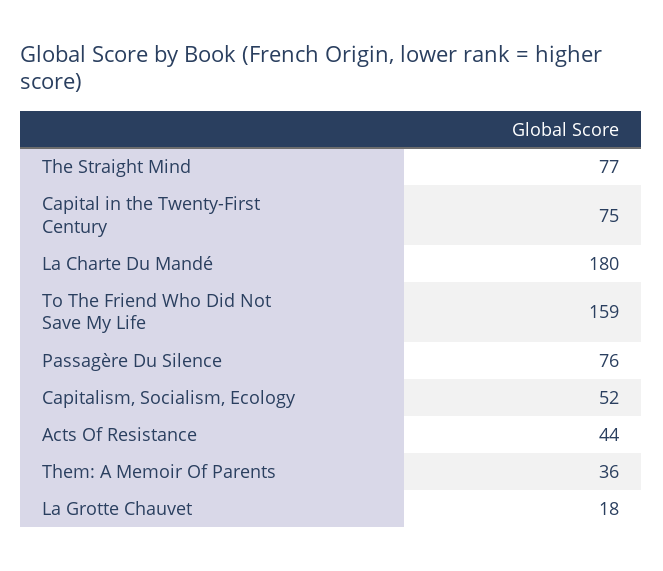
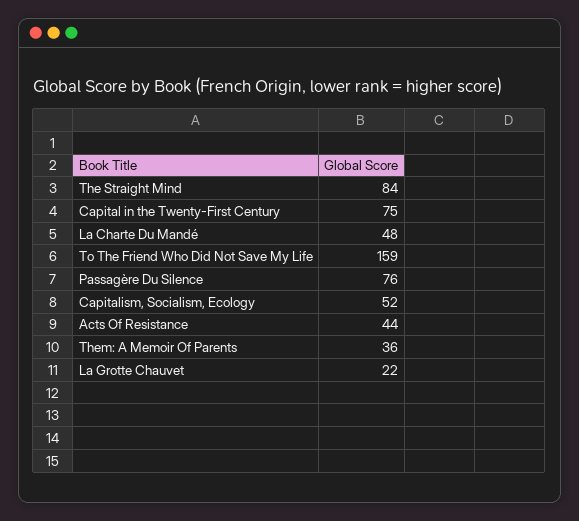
The Straight Mind: 77 -> 84
La Charte Du Mandé: 180 -> 48
La Grotte Chauvet: 18 -> 22

